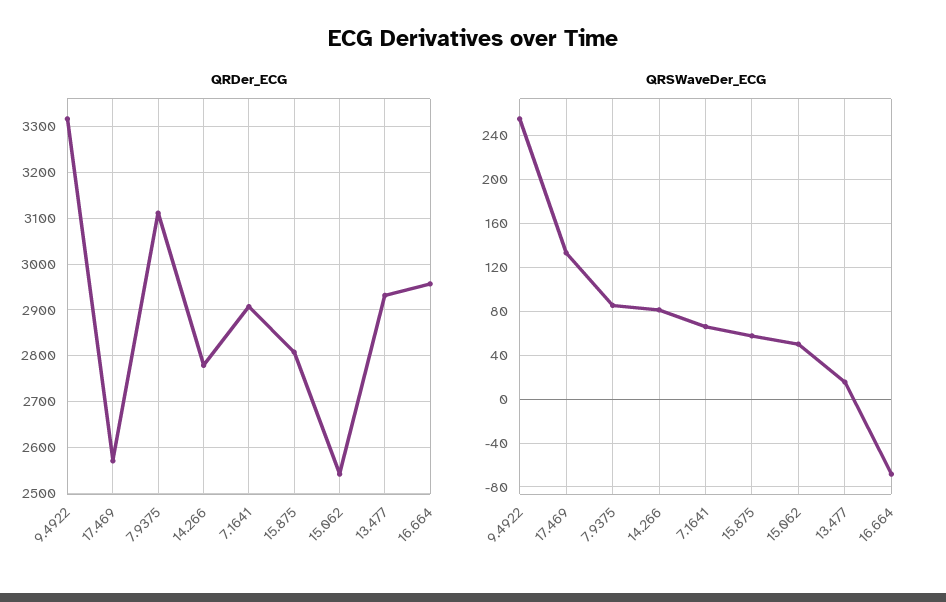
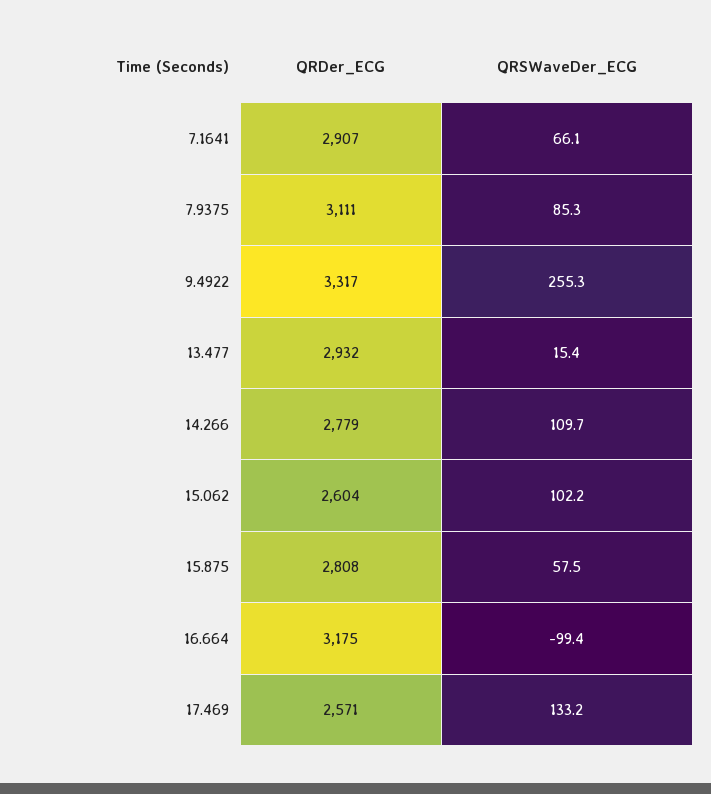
QRDer_ECG, 15.062: 2540 -> 2604
QRDer_ECG, 16.664: 2960 -> 3175
QRSWaveDer_ECG, 14.266: 80 -> 109.7
QRSWaveDer_ECG, 15.062: 50 -> 102.2
QRSWaveDer_ECG, 16.664: -70 -> -99.4

